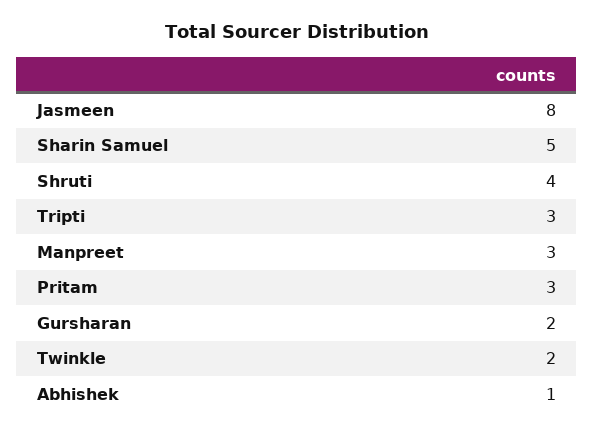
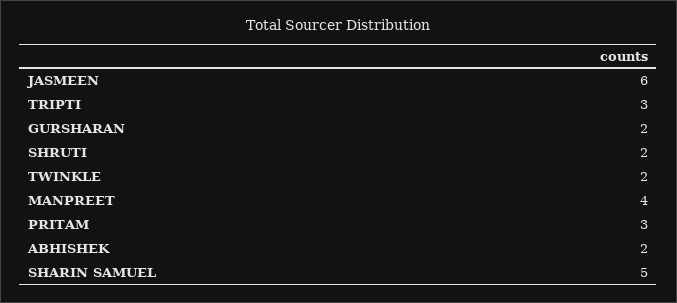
Jasmeen: 8 -> 6
Shruti: 4 -> 2
Manpreet: 3 -> 4
Abhishek: 1 -> 2

